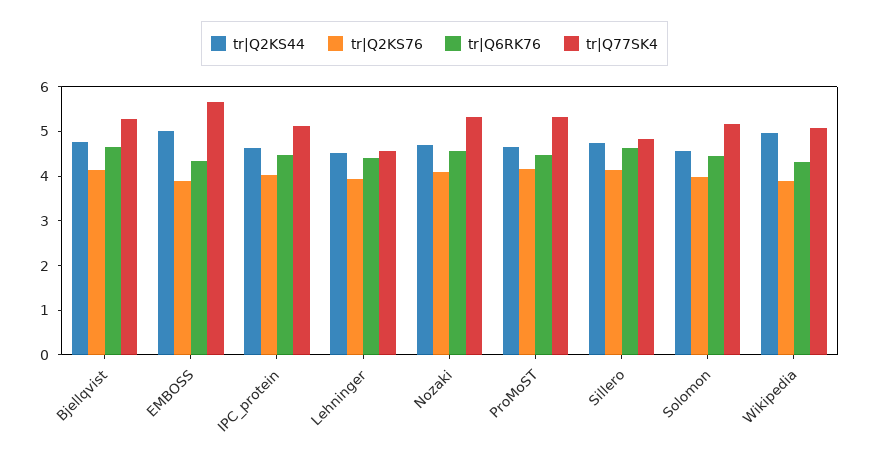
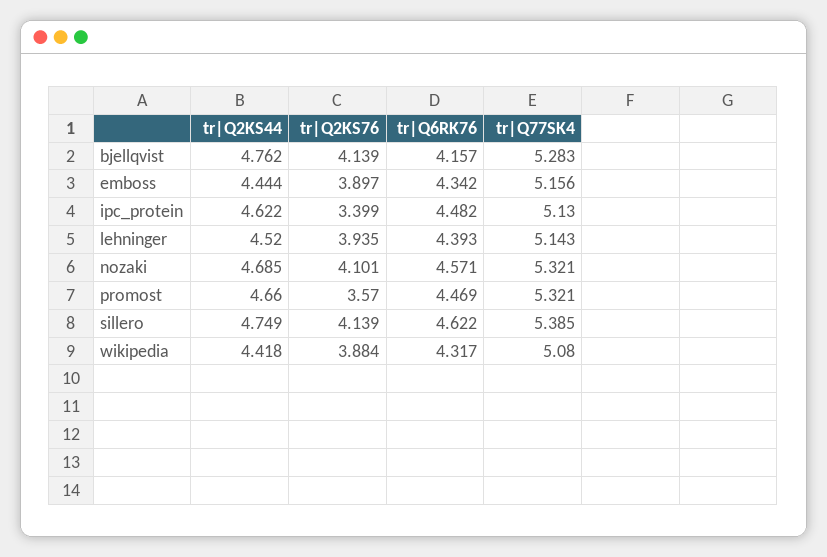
tr|Q6RK76, Bjellqvist: 4.6 -> 4.157
tr|Q2KS44, EMBOSS: 5 -> 4.444
tr|Q77SK4, EMBOSS: 5.6 -> 5.156
tr|Q2KS76, IPC_protein: 4 -> 3.399
tr|Q77SK4, Lehninger: 4.6 -> 5.143
tr|Q2KS76, ProMoST: 4.2 -> 3.57
tr|Q77SK4, Sillero: 4.8 -> 5.385
tr|Q2KS44, Solomon: 4.6 -> none
tr|Q2KS76, Solomon: 4 -> none
tr|Q6RK76, Solomon: 4.4 -> none
tr|Q77SK4, Solomon: 5.2 -> none
tr|Q2KS44, Wikipedia: 5 -> 4.418

